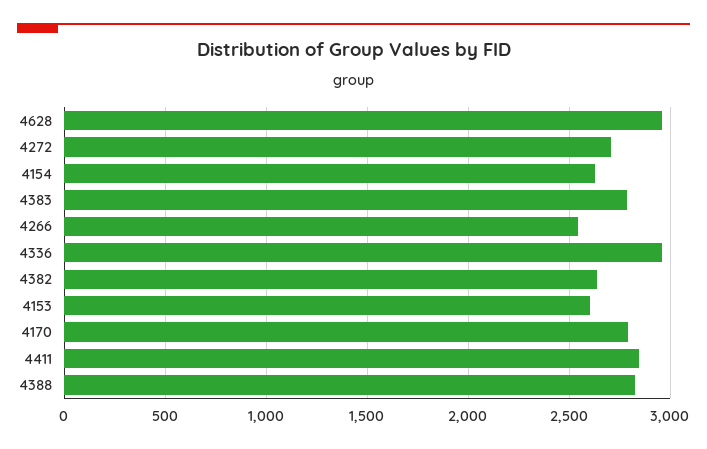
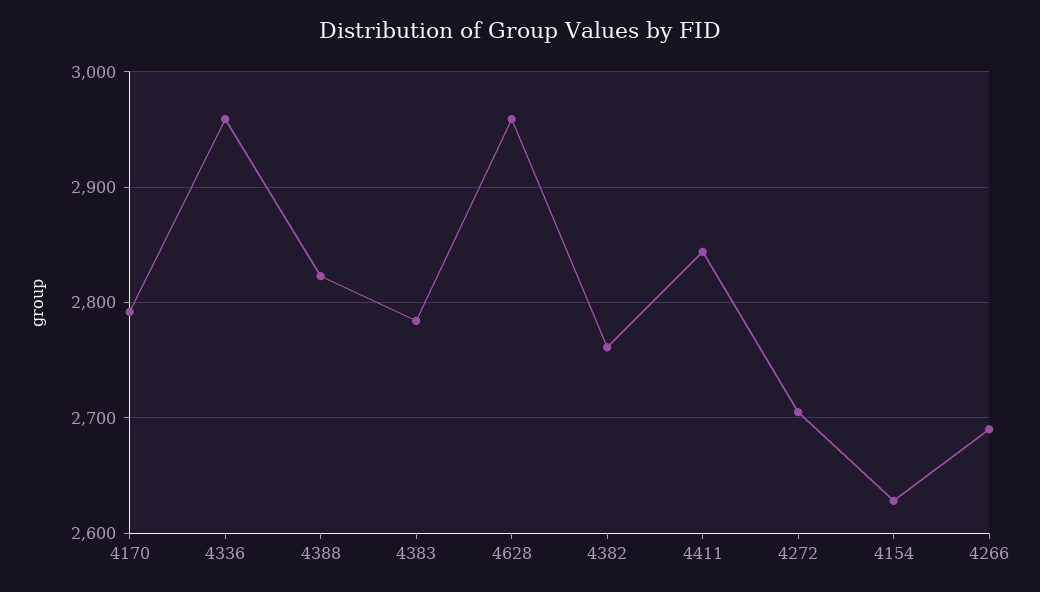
4266: 2550 -> 2690
4382: 2650 -> 2760
4153: 2600 -> none

